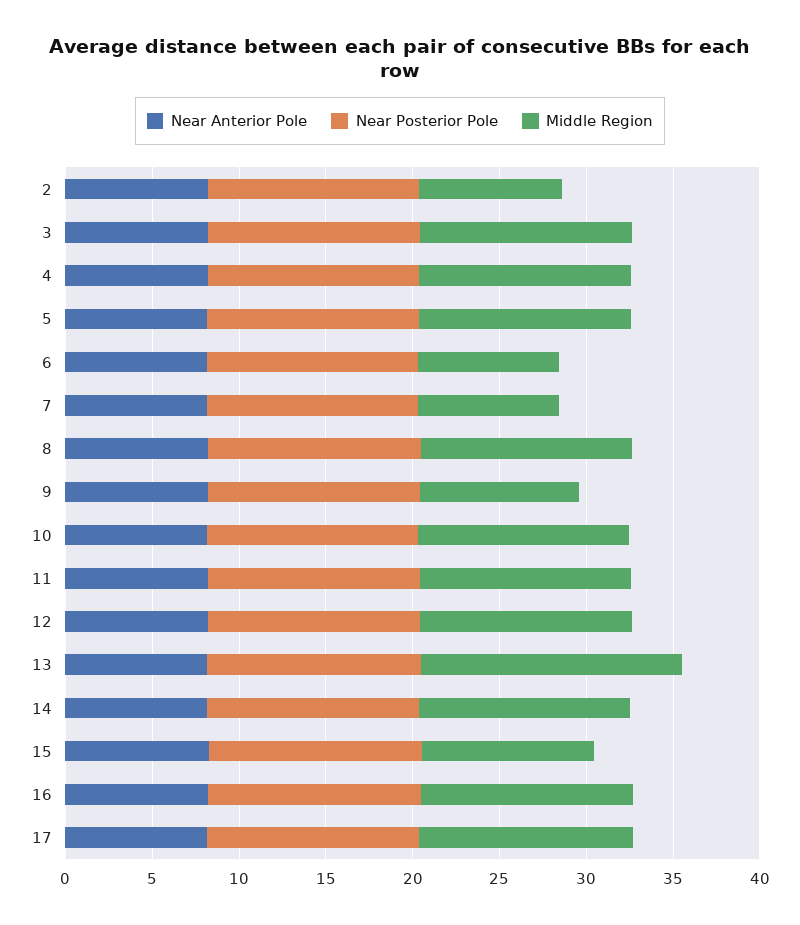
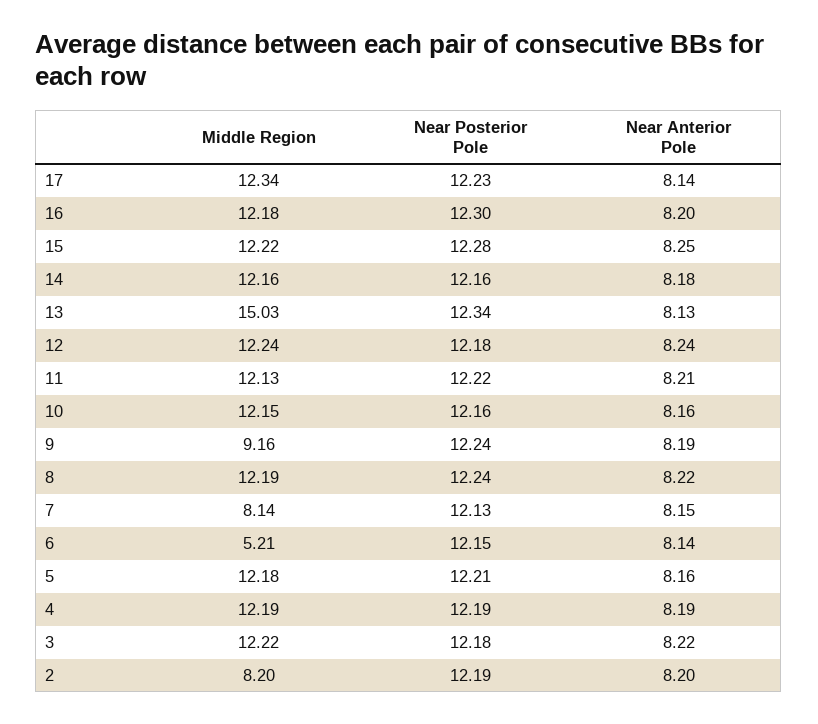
Middle Region, 6: 8 -> 5.21
Middle Region, 15: 10 -> 12.22

